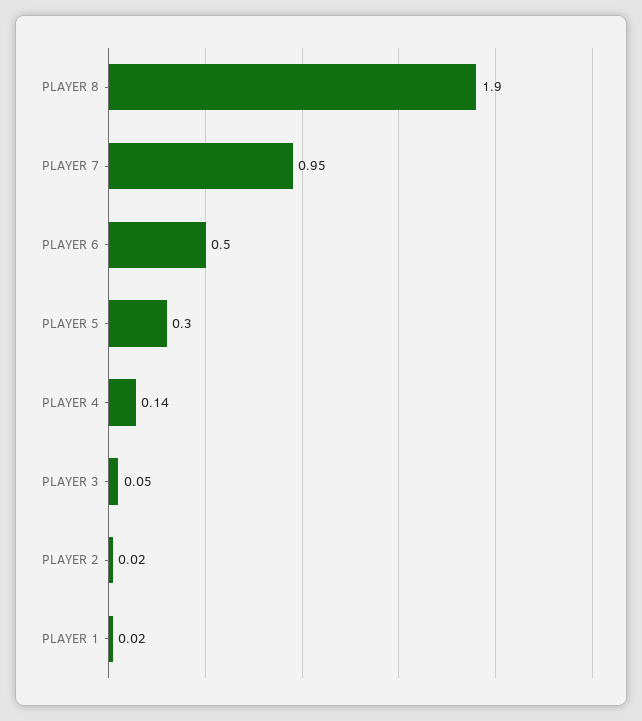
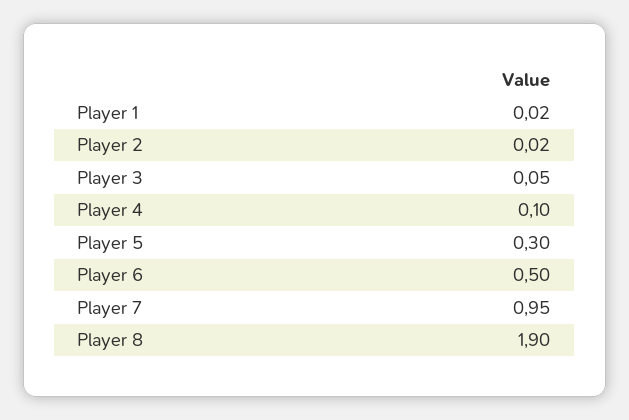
PLAYER 4: 0.14 -> 0.1

